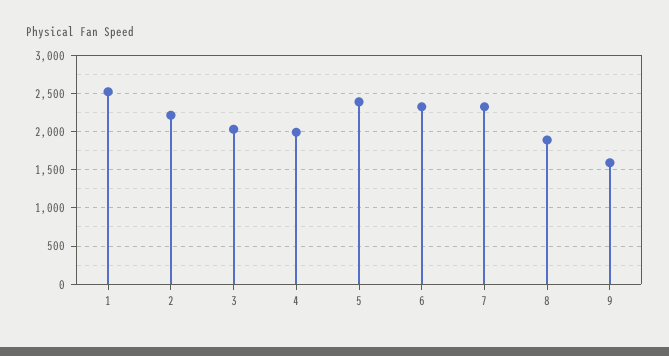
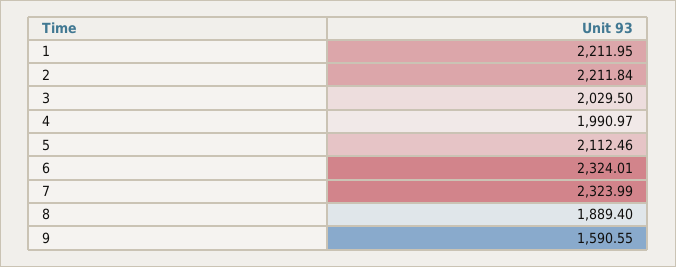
1: 2500 -> 2211.95
5: 2400 -> 2112.46

